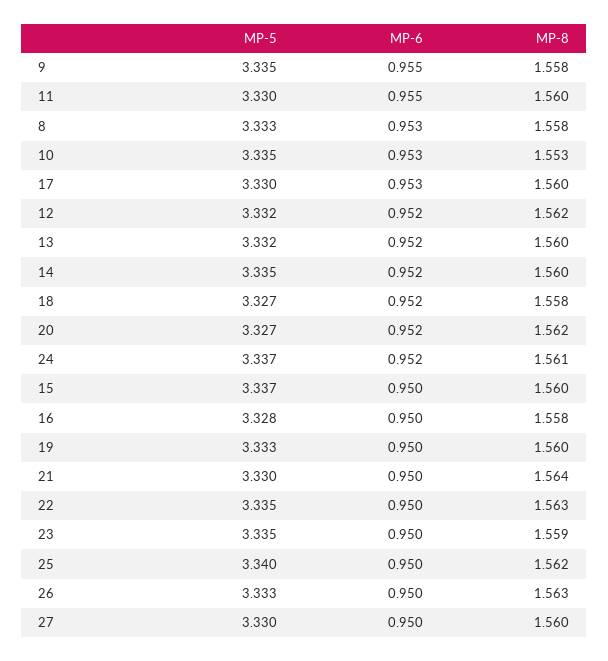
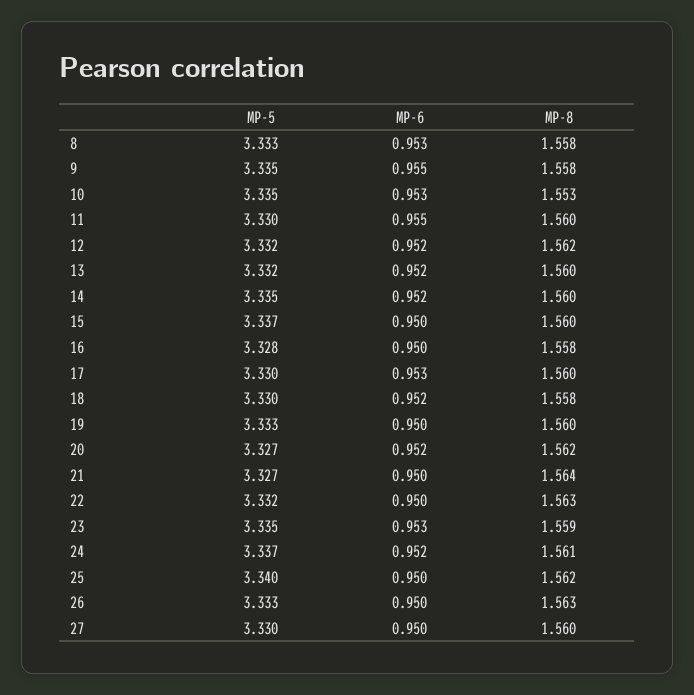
MP-5, 18: 3.327 -> 3.33
MP-5, 21: 3.33 -> 3.327
MP-5, 22: 3.335 -> 3.332
MP-6, 23: 0.95 -> 0.953

